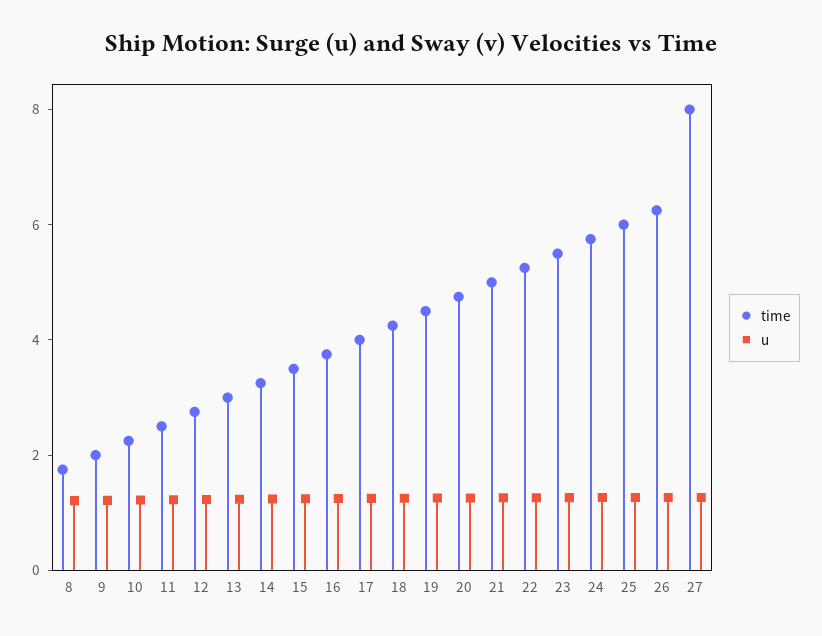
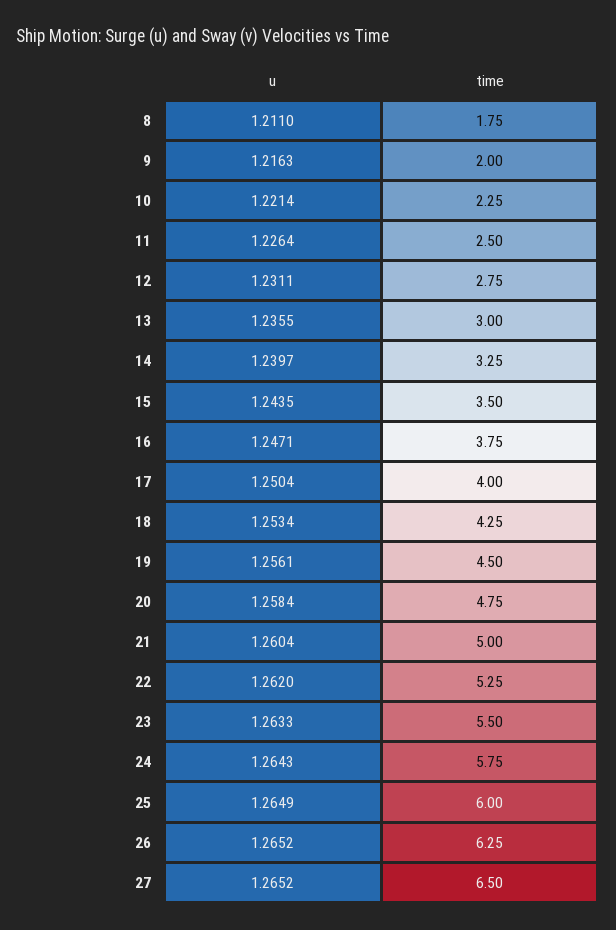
time, 27: 8 -> 6.5

